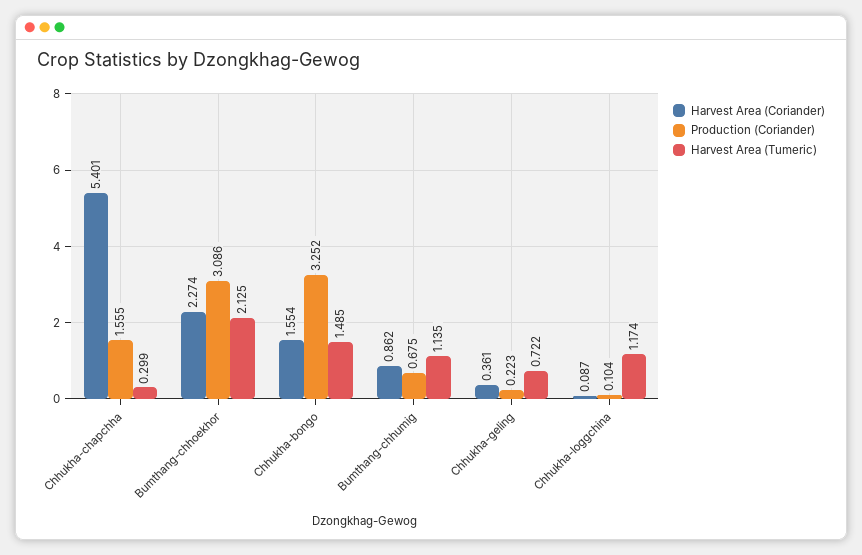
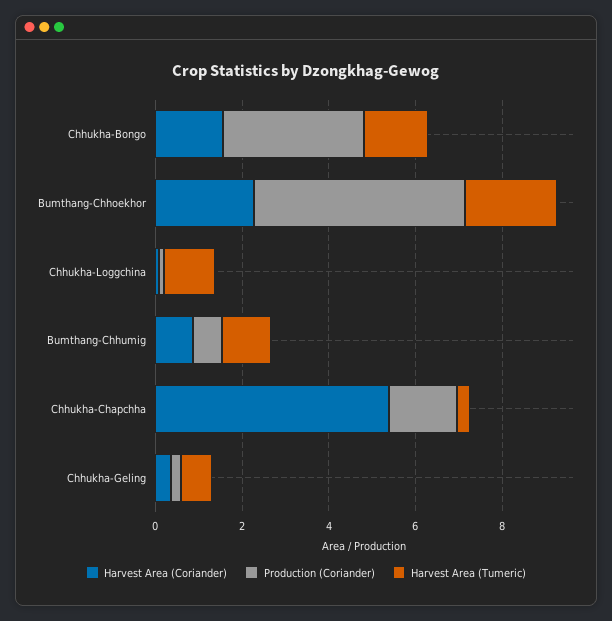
Production (Coriander), Bumthang-chhoekhor: 3.086 -> 5

